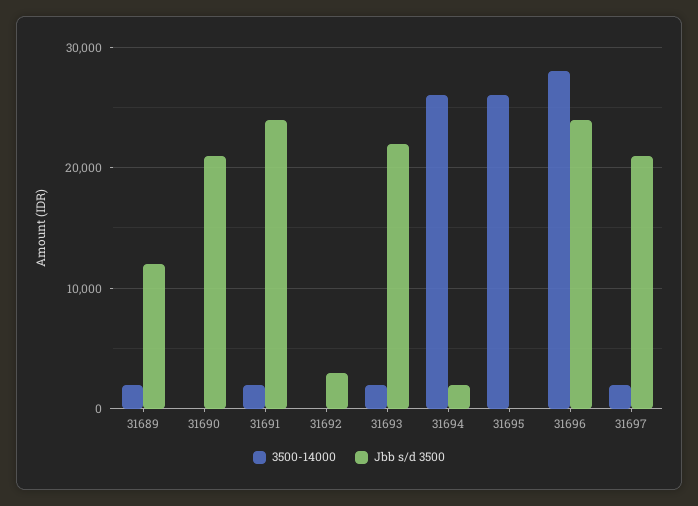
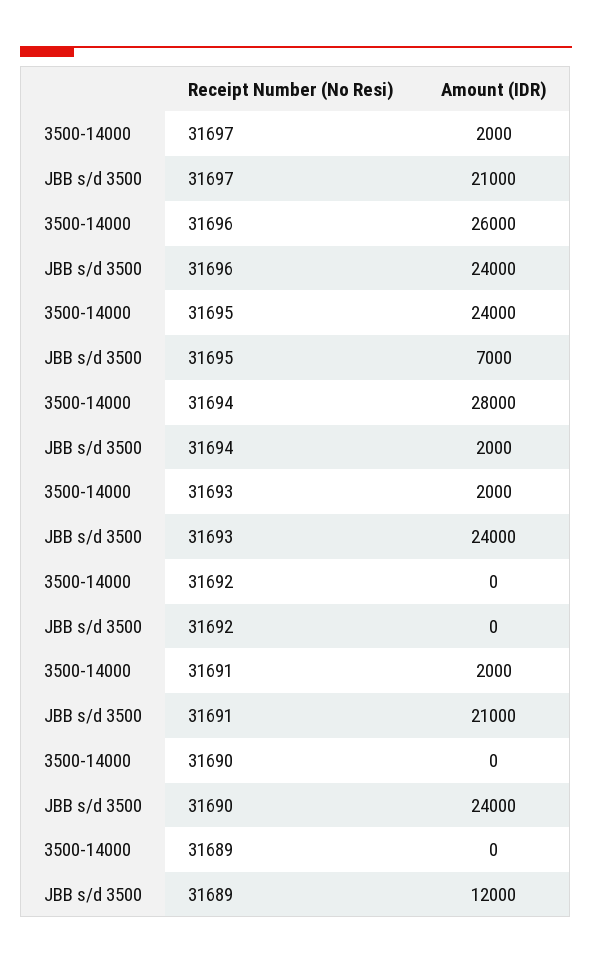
3500-14000, 31689: 2000 -> 0
Jbb s/d 3500, 31690: 21000 -> 24000
Jbb s/d 3500, 31691: 24000 -> 21000
Jbb s/d 3500, 31692: 3000 -> 0
Jbb s/d 3500, 31693: 22000 -> 24000
3500-14000, 31694: 26000 -> 28000
3500-14000, 31695: 26000 -> 24000
Jbb s/d 3500, 31695: 0 -> 7000
3500-14000, 31696: 28000 -> 26000

